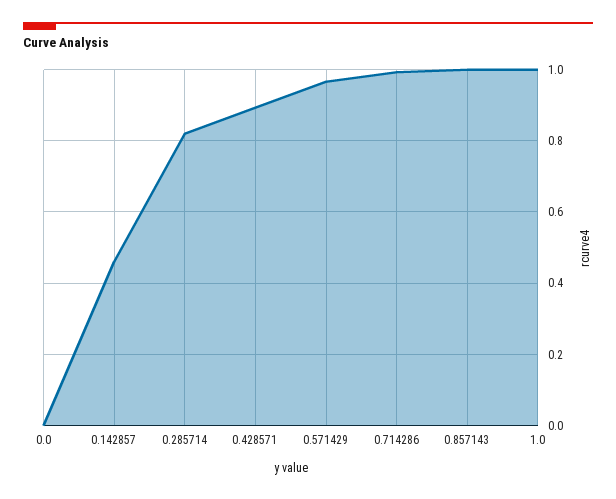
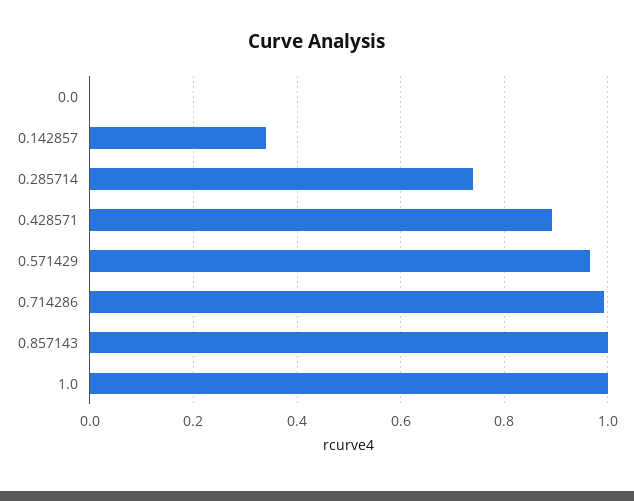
0.142857: 0.46 -> 0.34
0.285714: 0.82 -> 0.74

